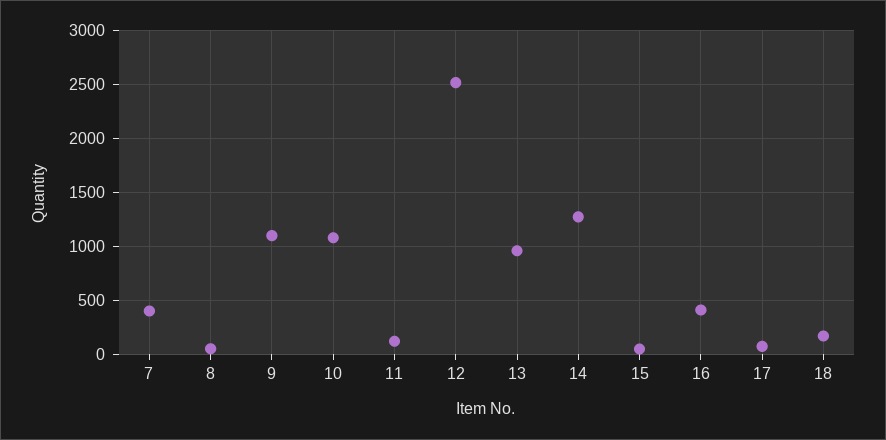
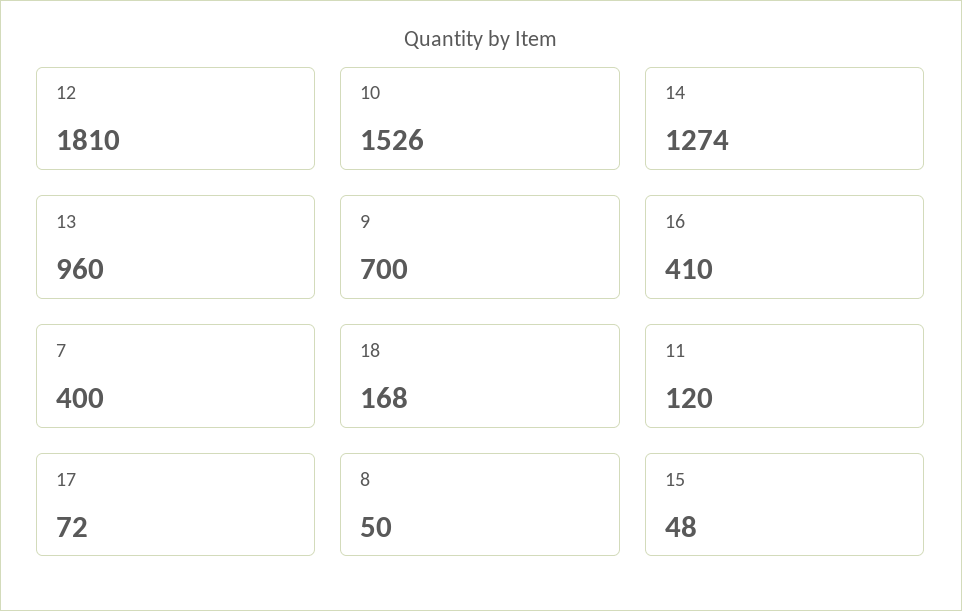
9: 1100 -> 700
10: 1100 -> 1526
12: 2500 -> 1810

